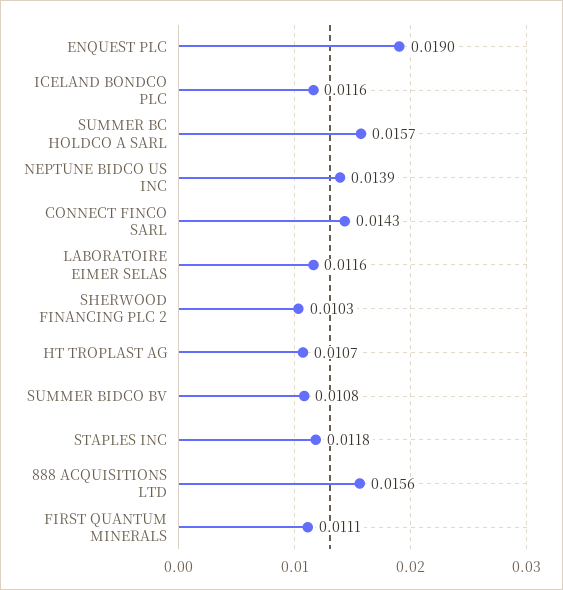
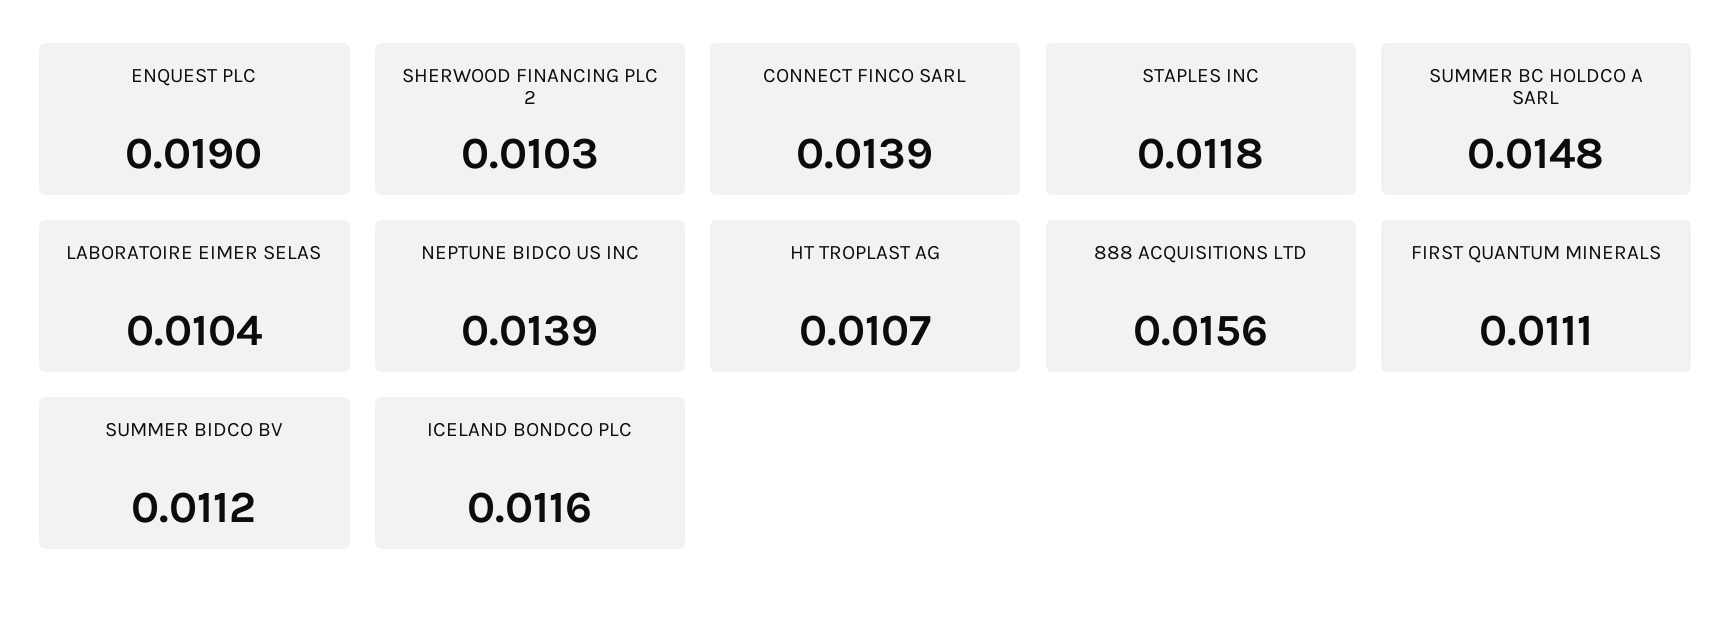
SUMMER BC HOLDCO A SARL: 0.0157 -> 0.0148
CONNECT FINCO SARL: 0.0143 -> 0.0139
LABORATOIRE EIMER SELAS: 0.0116 -> 0.0104
SUMMER BIDCO BV: 0.0108 -> 0.0112

